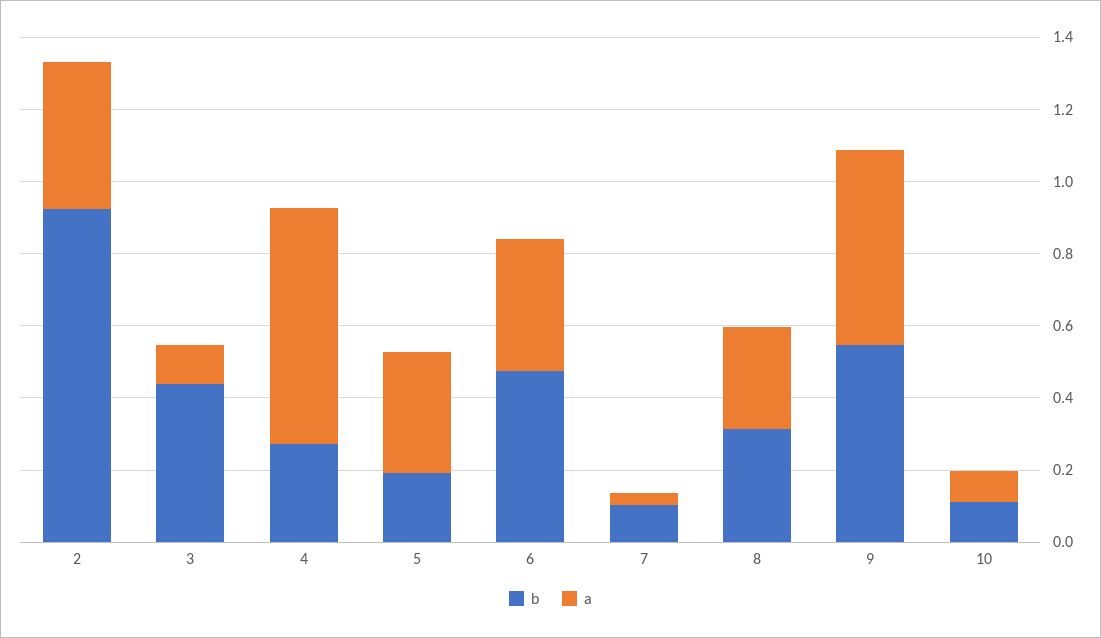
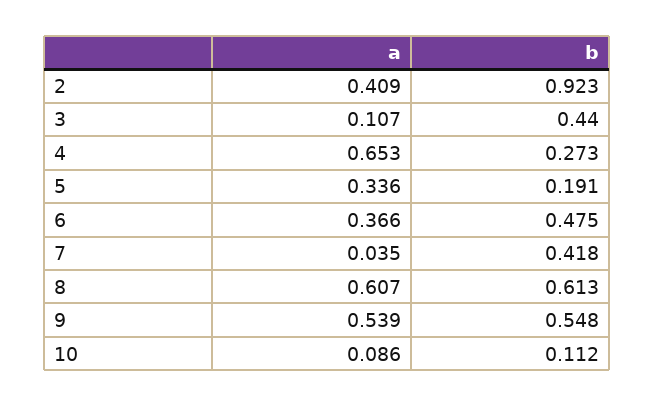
b, 7: 0.1 -> 0.418
b, 8: 0.3 -> 0.613
a, 8: 0.3 -> 0.607

